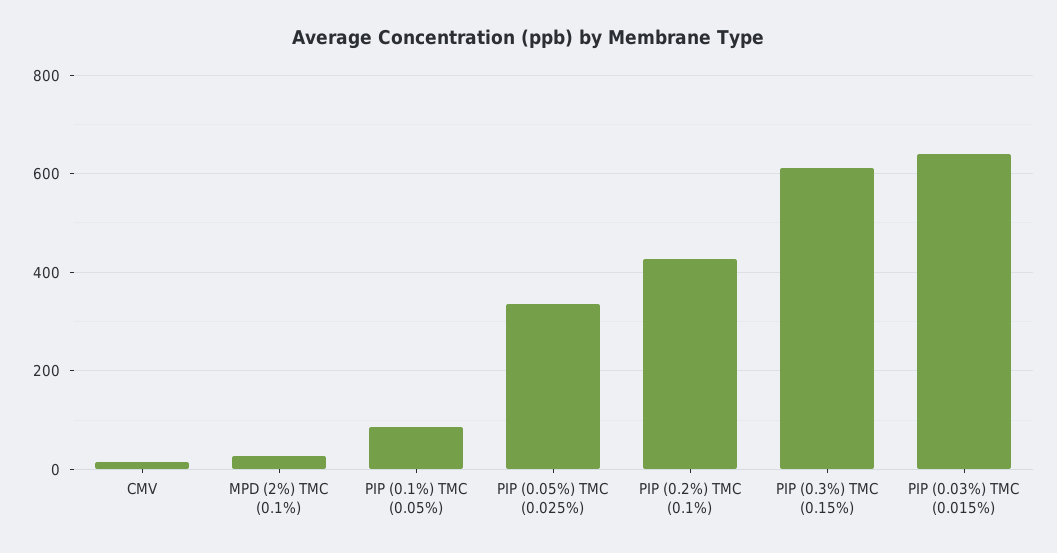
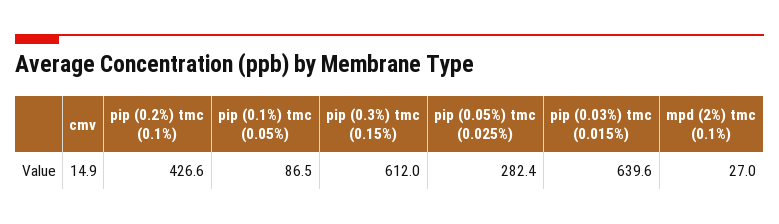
PIP (0.05%) TMC (0.025%): 340 -> 282.4

